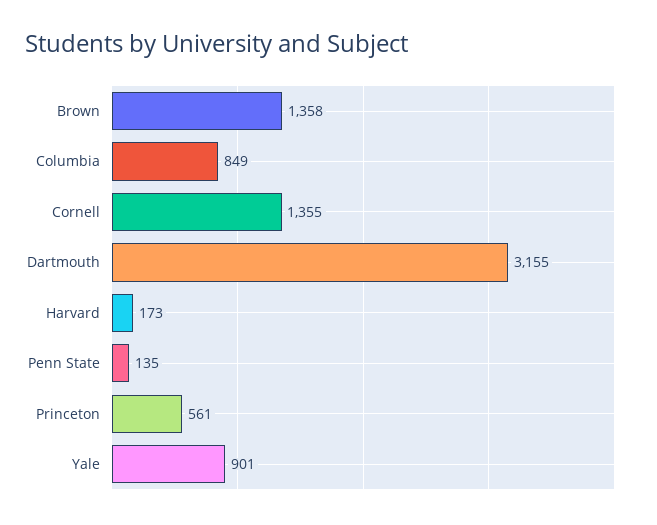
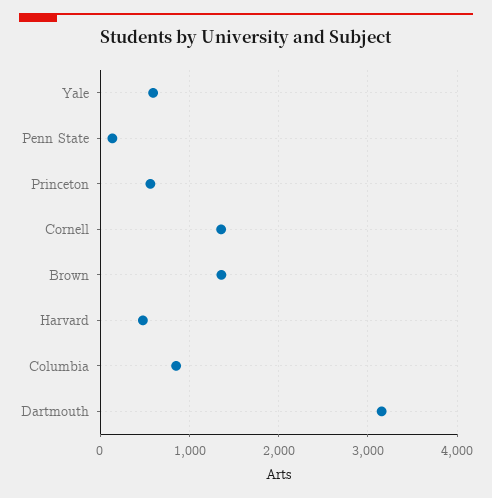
Harvard: 173 -> 500
Yale: 901 -> 600

